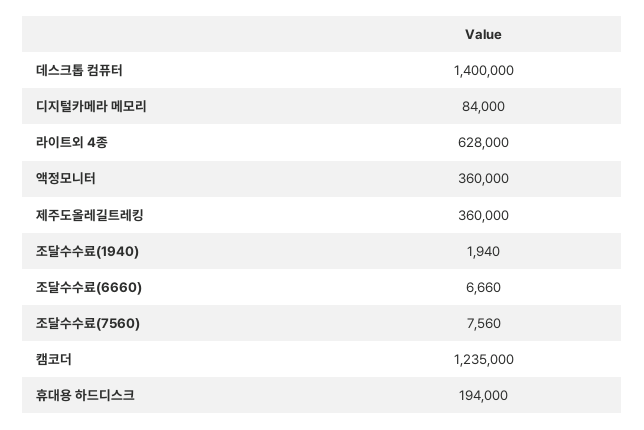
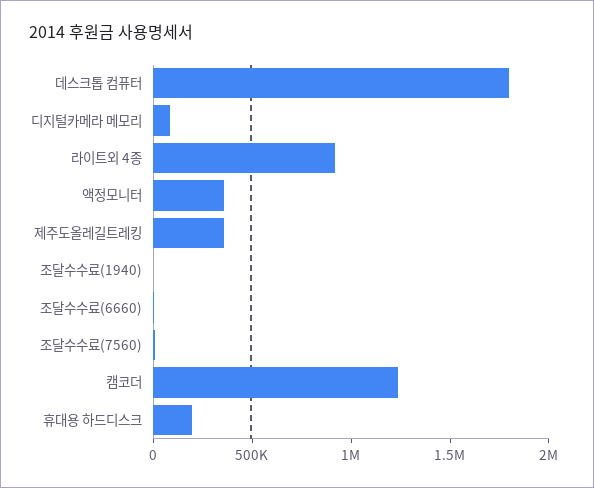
데스크톱 컴퓨터: 1400000 -> 1800000
라이트외 4종: 628000 -> 900000

